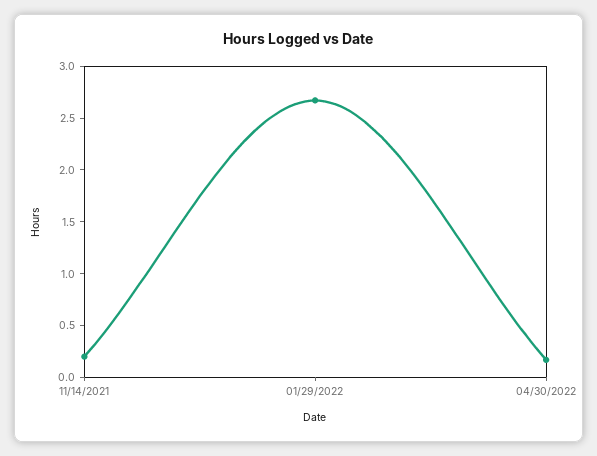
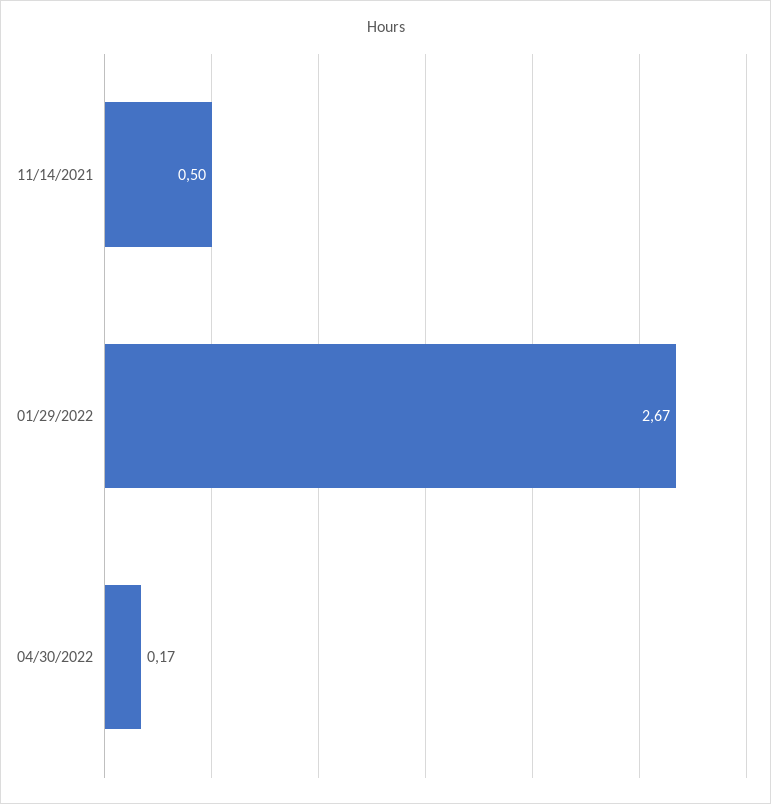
11/14/2021: 0.2 -> 0.5

